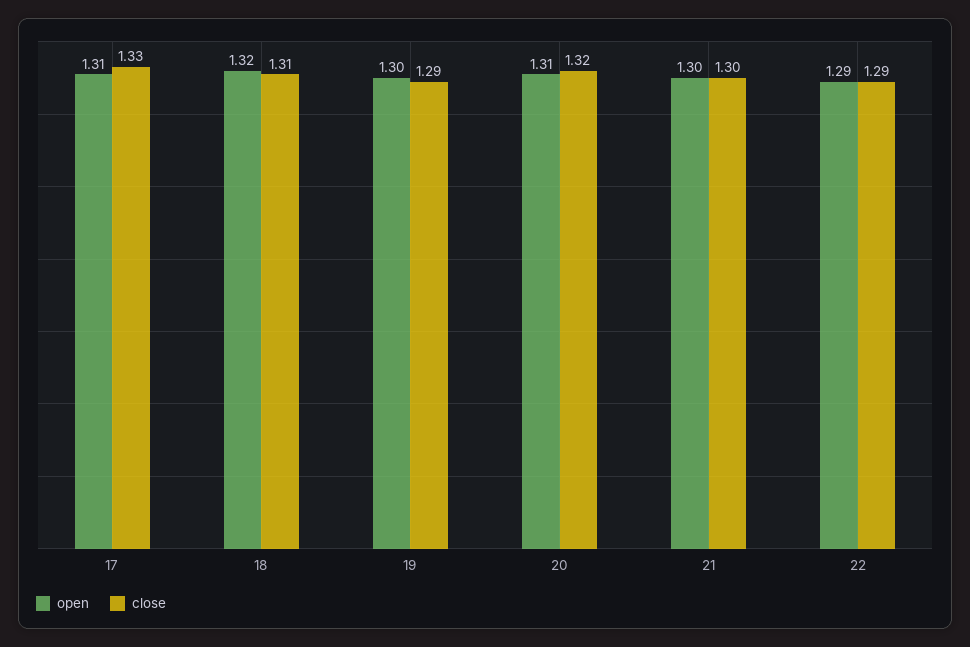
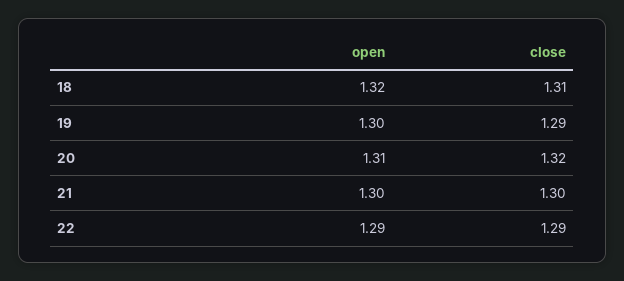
open, 17: 1.31 -> none
close, 17: 1.33 -> none

